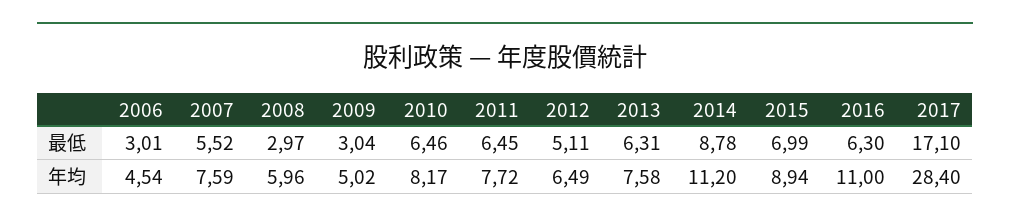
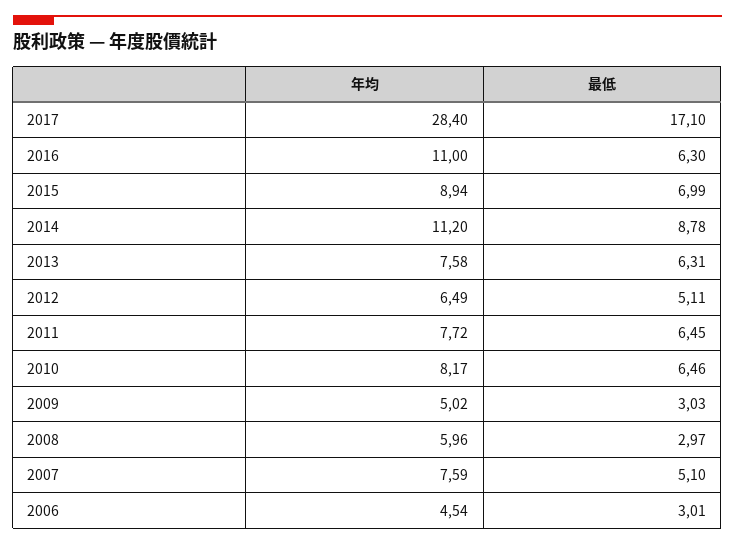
2007, 最低: 5.52 -> 5.1
2009, 最低: 3.04 -> 3.03

